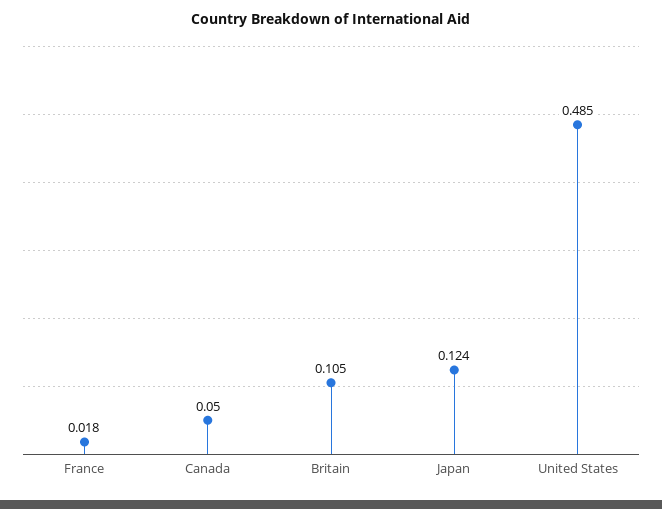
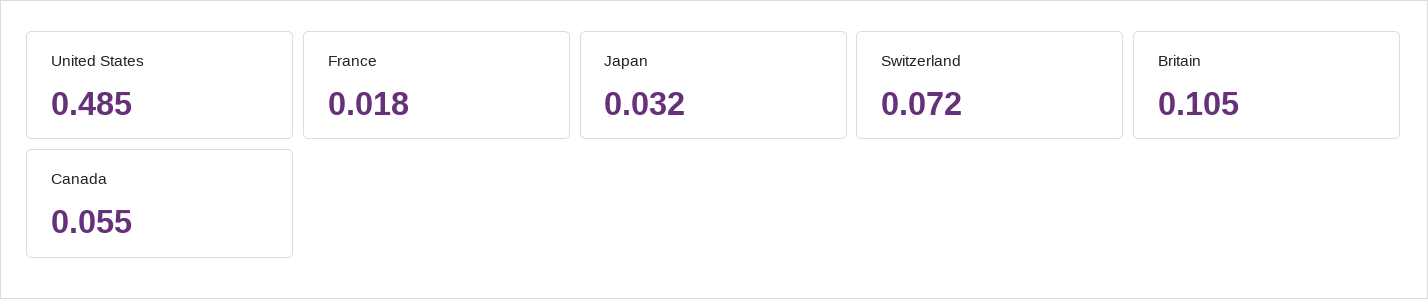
Canada: 0.05 -> 0.055
Japan: 0.124 -> 0.032
Switzerland: none -> 0.072

